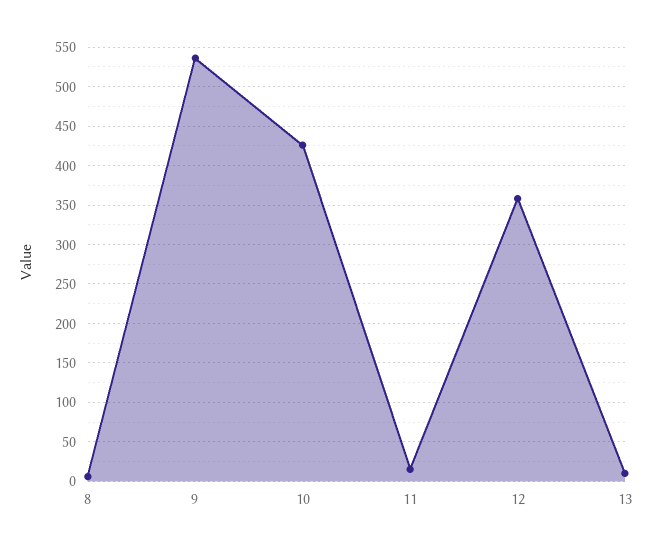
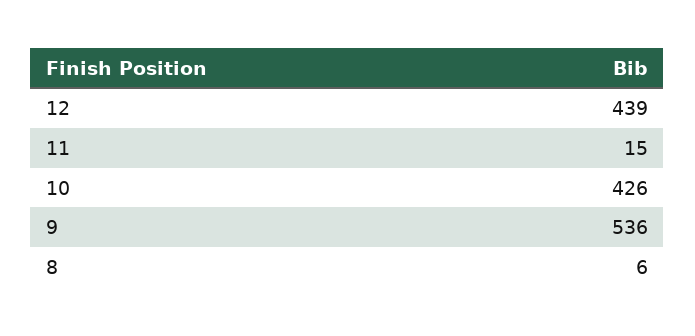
12: 360 -> 439
13: 10 -> none

